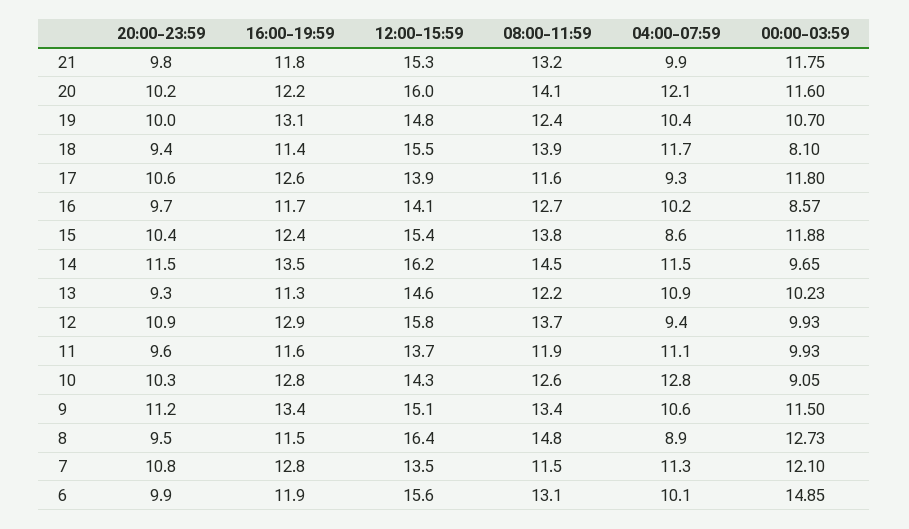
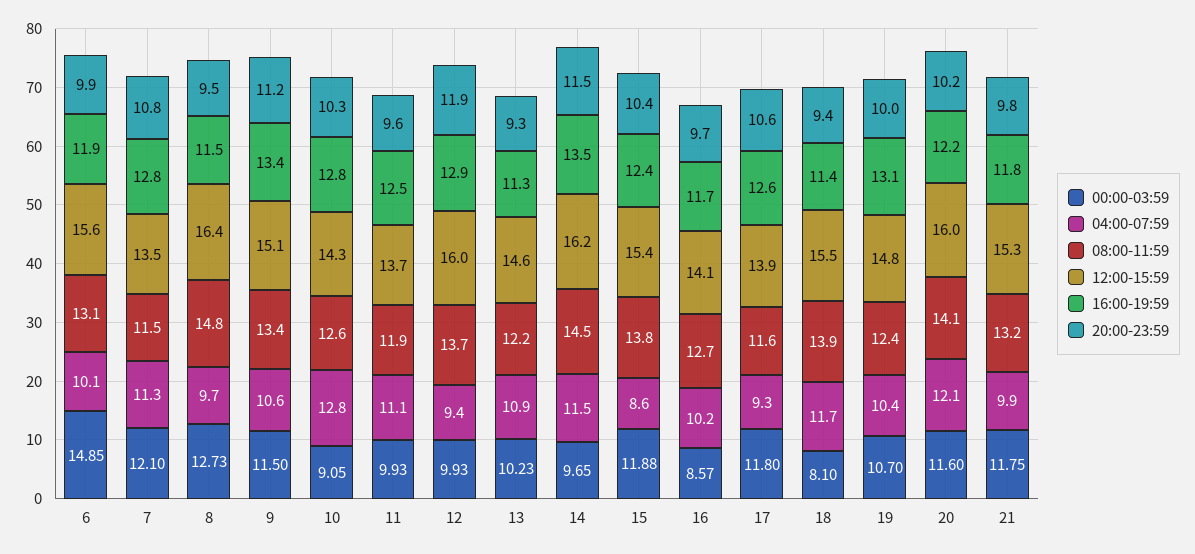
20:00-23:59, 12: 10.9 -> 11.9
12:00-15:59, 12: 15.8 -> 16
16:00-19:59, 11: 11.6 -> 12.5
04:00-07:59, 8: 8.9 -> 9.7

